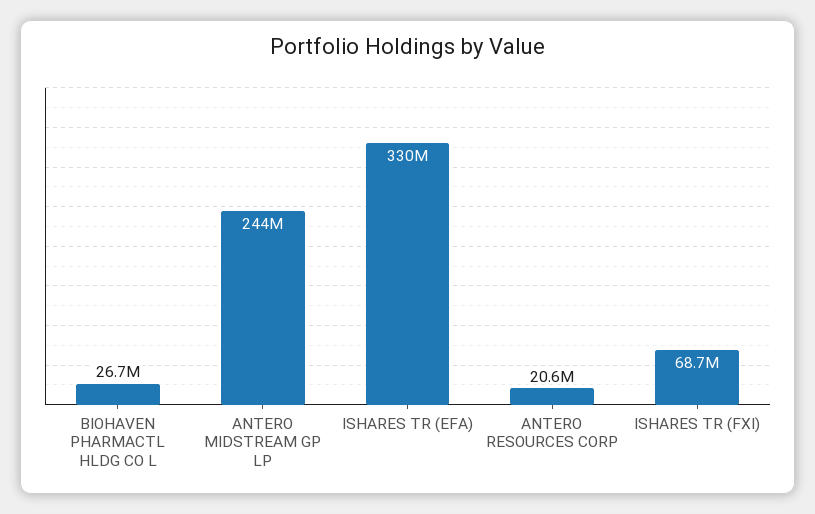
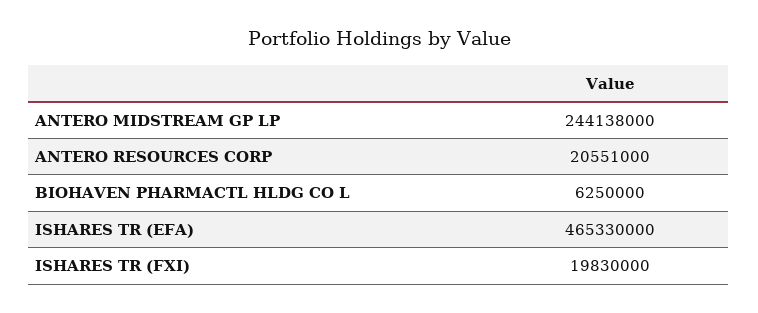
BIOHAVEN PHARMACTL HLDG CO L: 26700000 -> 6250000
ISHARES TR (EFA): 330000000 -> 465330000
ISHARES TR (FXI): 68700000 -> 19830000

